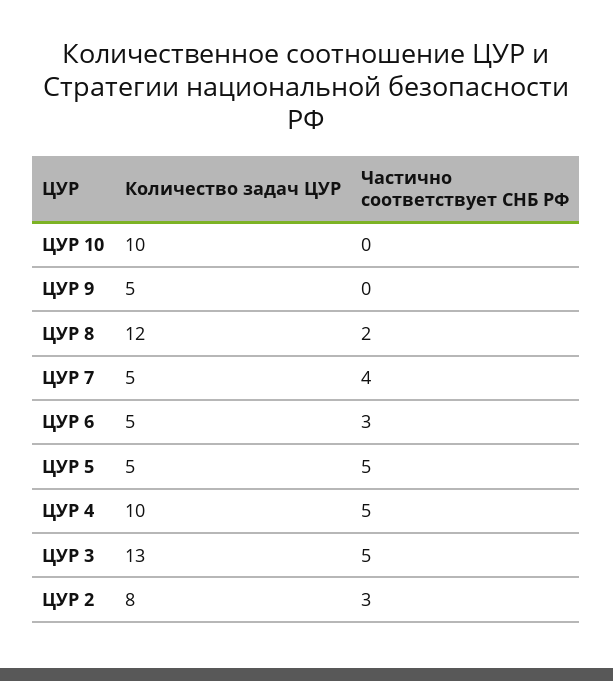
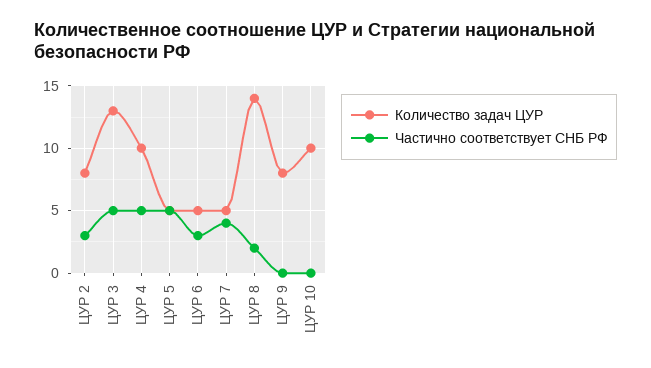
Количество задач ЦУР, ЦУР 9: 5 -> 8
Количество задач ЦУР, ЦУР 8: 12 -> 14

